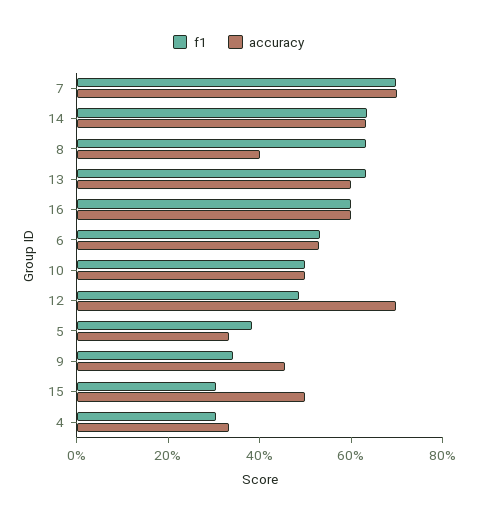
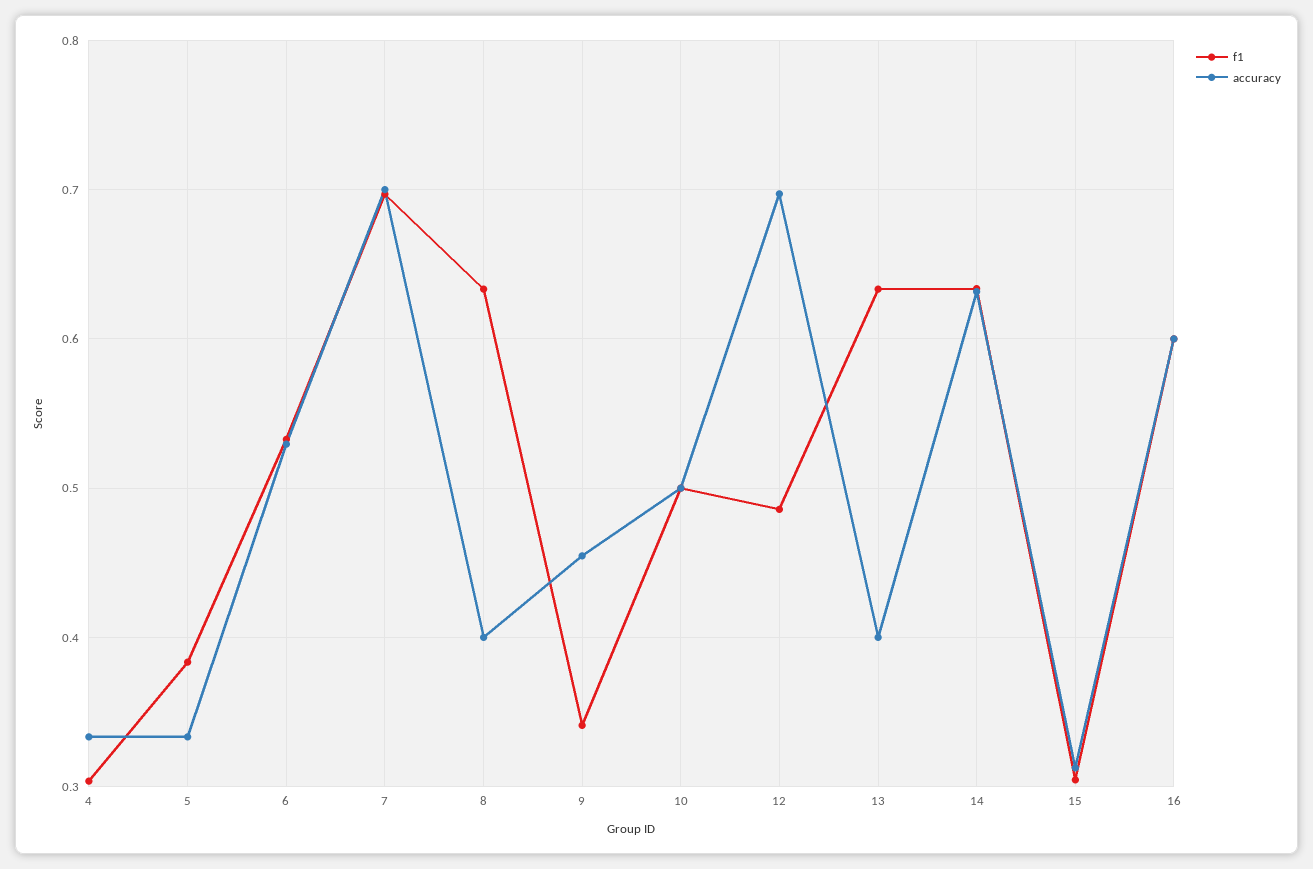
accuracy, 13: 0.6 -> 0.4
accuracy, 15: 0.5 -> 0.31

